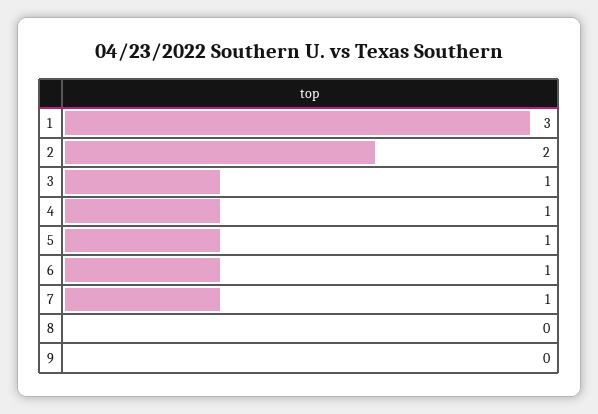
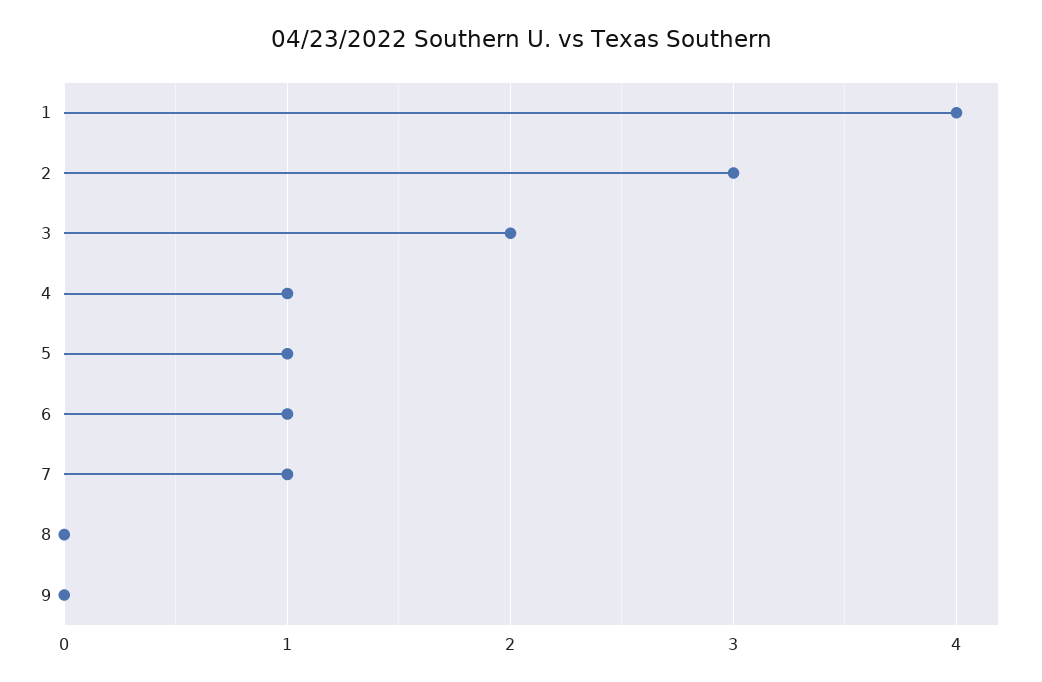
1: 3 -> 4
2: 2 -> 3
3: 1 -> 2

